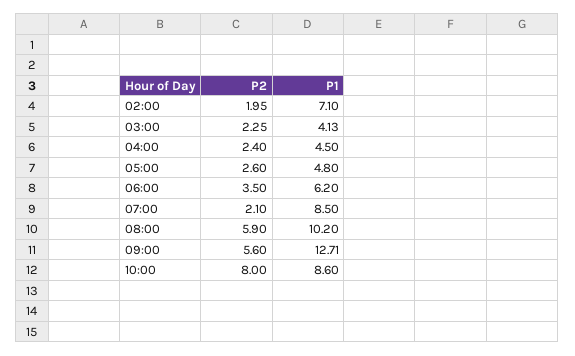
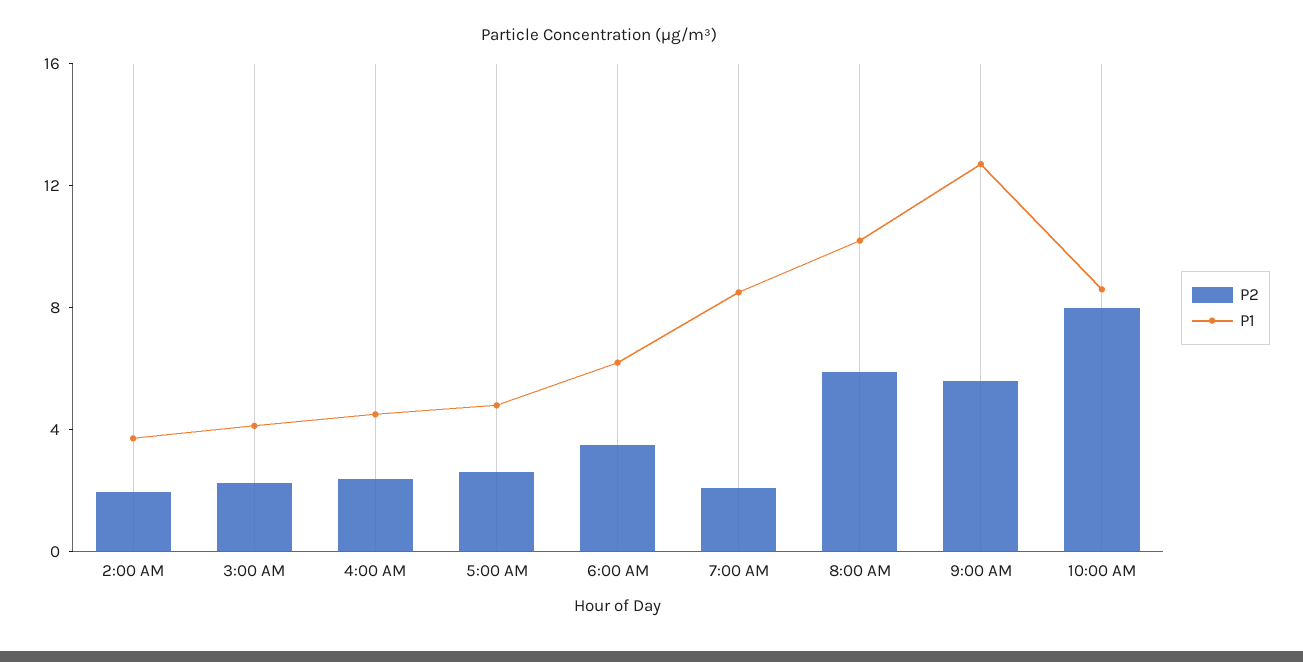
P1, 02:00: 7.1 -> 4

